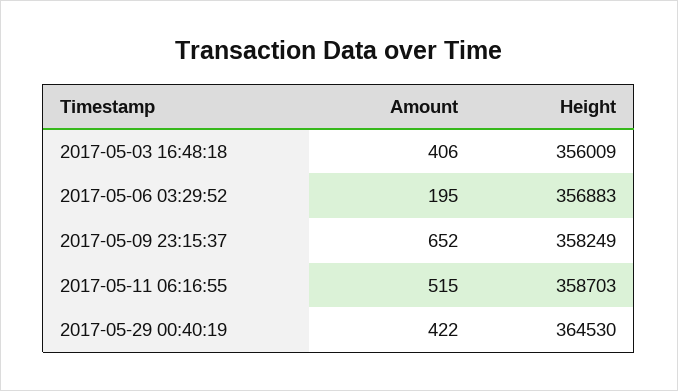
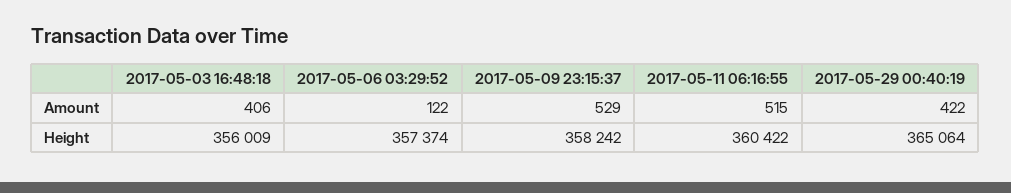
Amount, 2017-05-06 03:29:52: 195 -> 122
Height, 2017-05-06 03:29:52: 356883 -> 357374
Amount, 2017-05-09 23:15:37: 652 -> 529
Height, 2017-05-09 23:15:37: 358249 -> 358242
Height, 2017-05-11 06:16:55: 358703 -> 360422
Height, 2017-05-29 00:40:19: 364530 -> 365064

